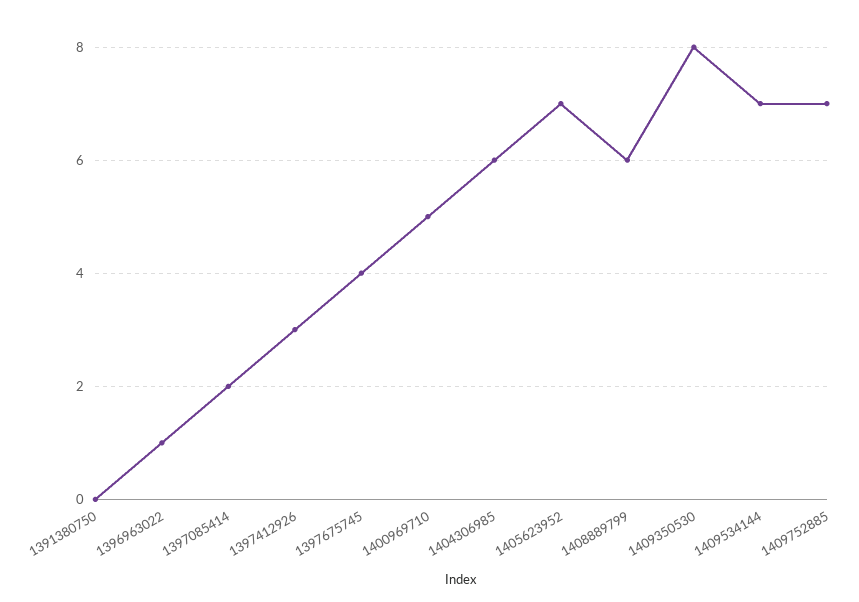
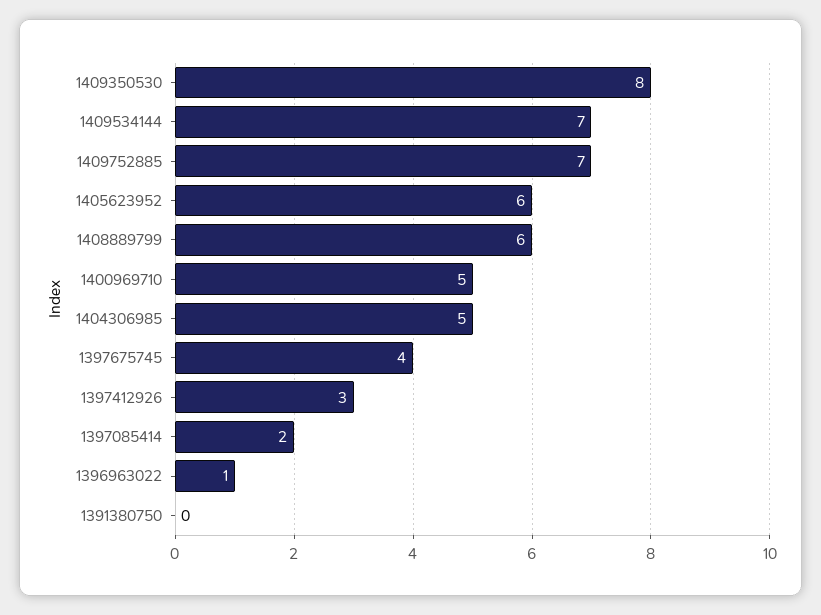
1404306985: 6 -> 5
1405623952: 7 -> 6

